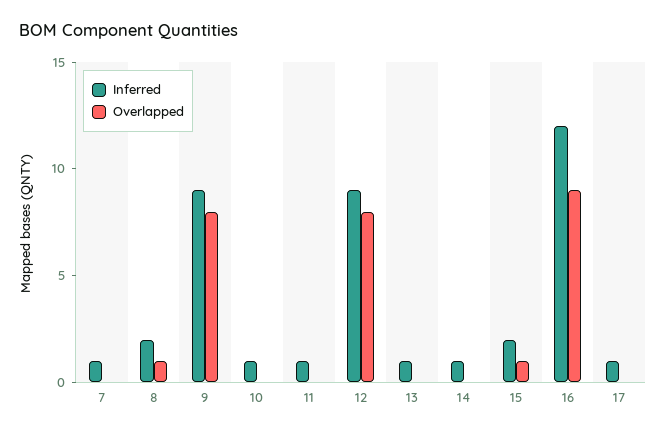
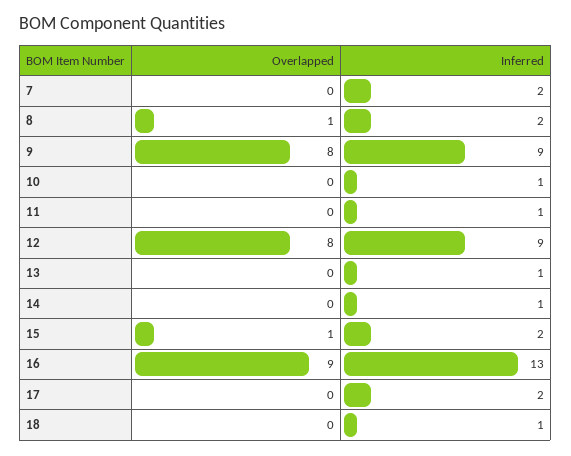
Inferred, 7: 1 -> 2
Inferred, 16: 12 -> 13
Inferred, 17: 1 -> 2
Overlapped, 18: none -> 0
Inferred, 18: none -> 1

